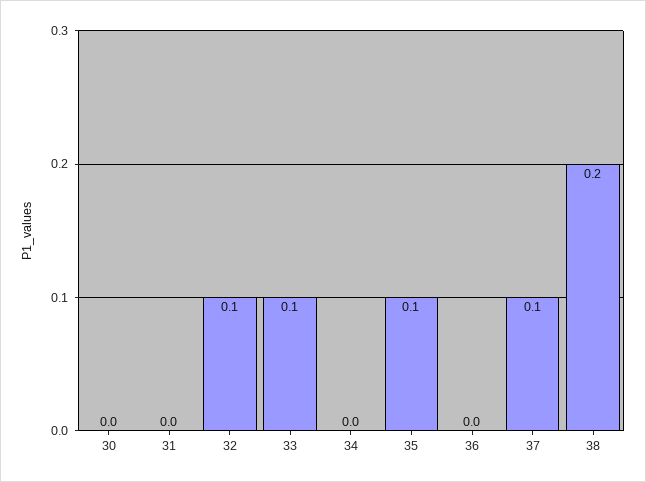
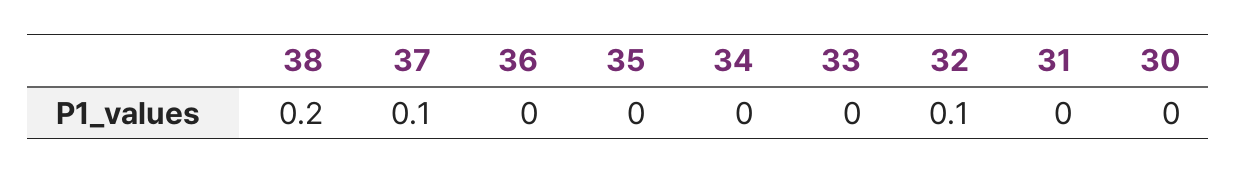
33: 0.1 -> 0
35: 0.1 -> 0

